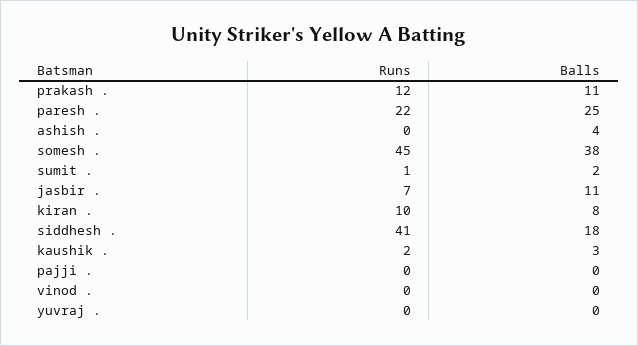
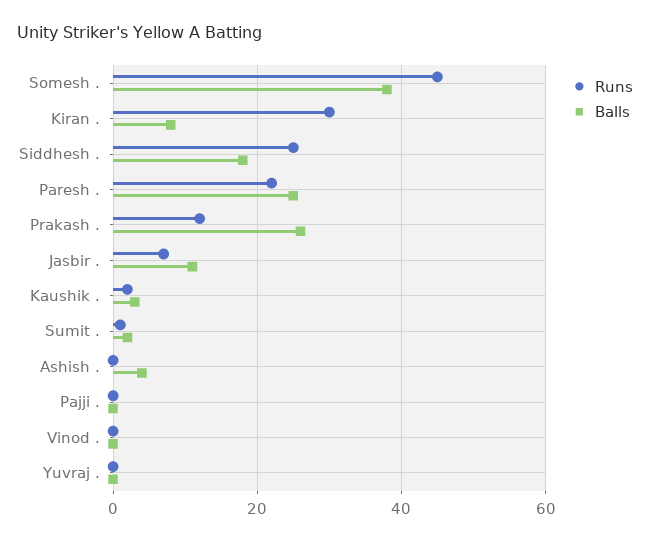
Balls, prakash .: 11 -> 25
Runs, kiran .: 10 -> 30
Runs, siddhesh .: 41 -> 25

